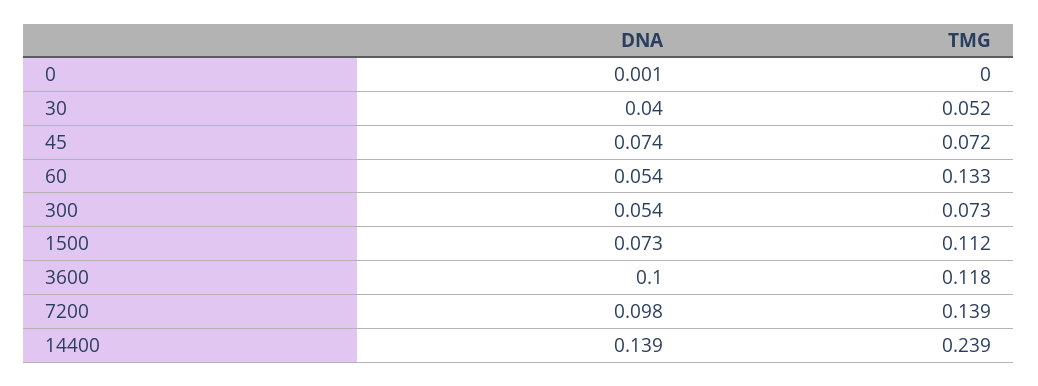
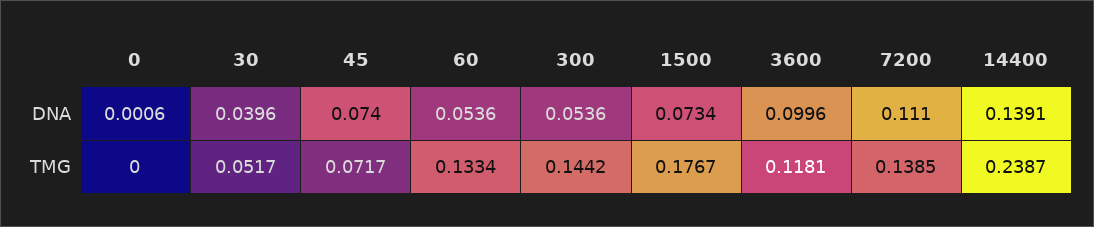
TMG, 300: 0.073 -> 0.1442
TMG, 1500: 0.112 -> 0.1767
DNA, 7200: 0.098 -> 0.111

